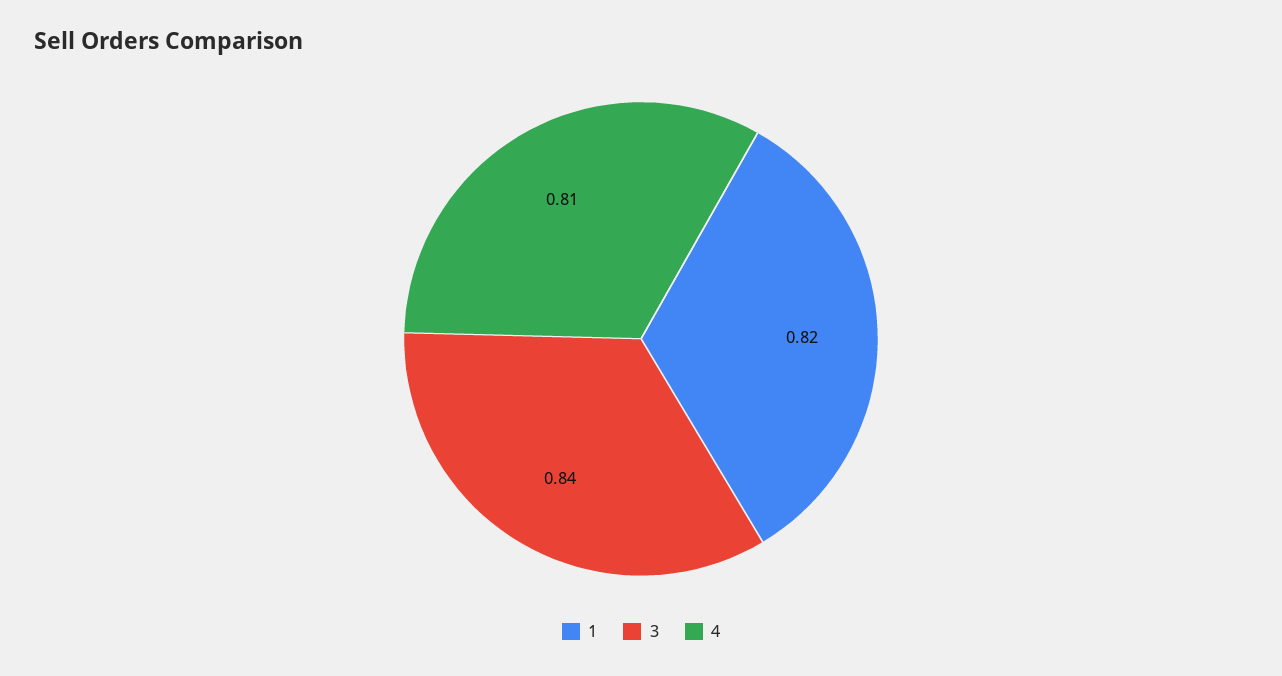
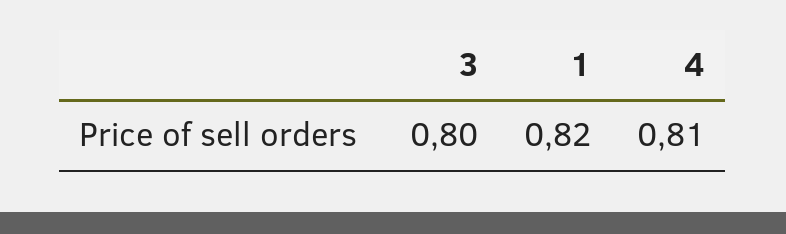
3: 0.84 -> 0.8

